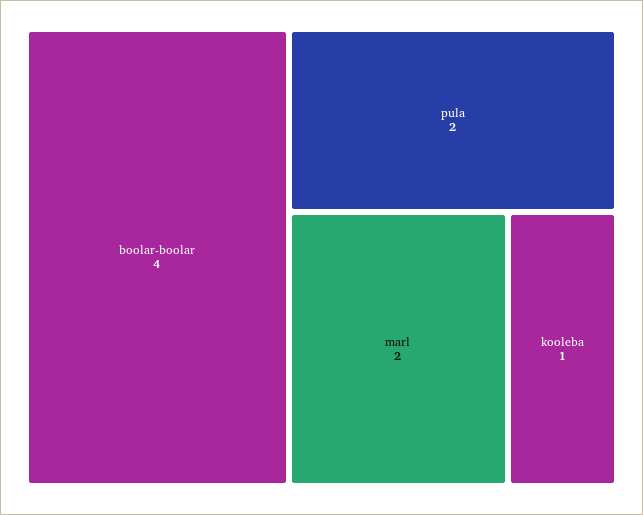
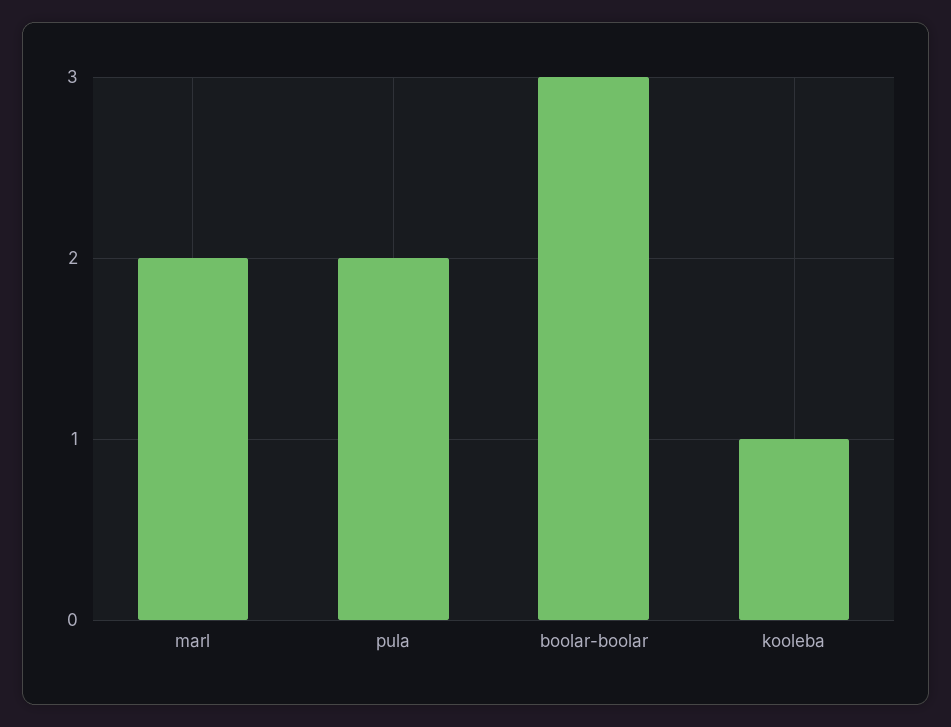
boolar-boolar: 4 -> 3

